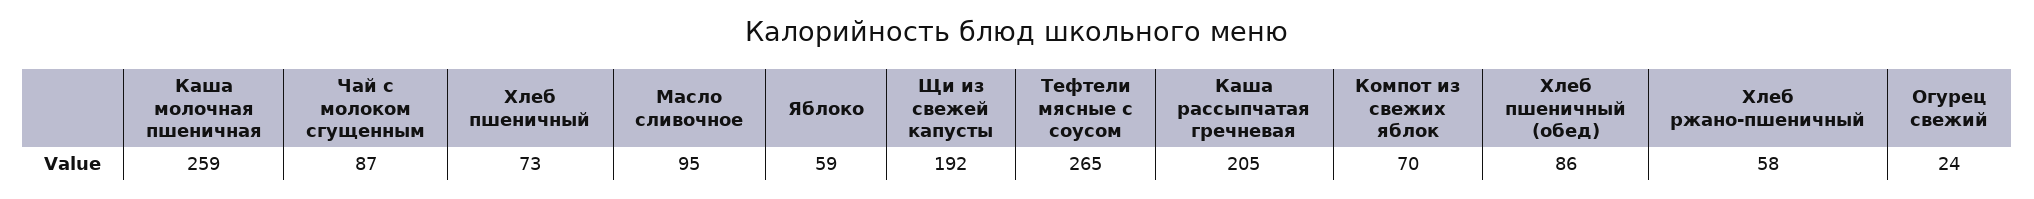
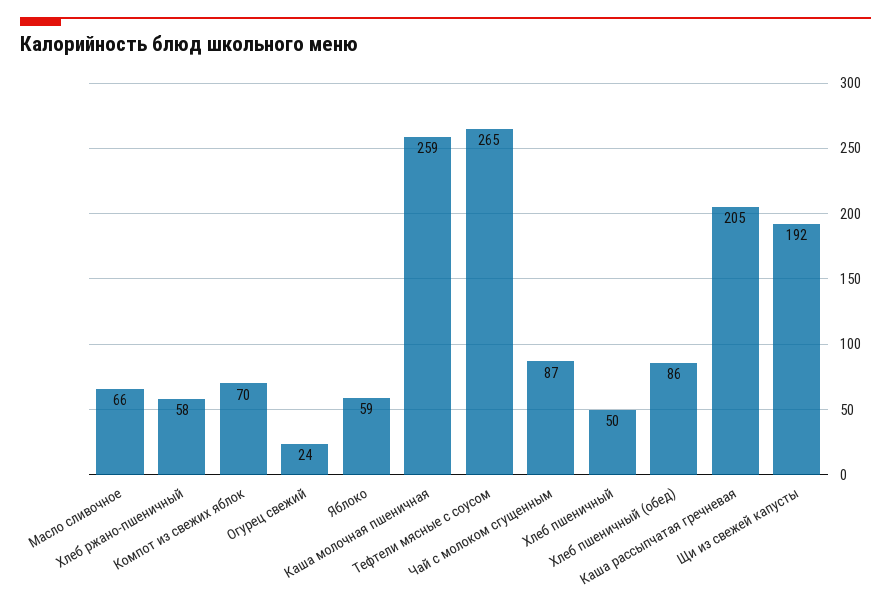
Хлеб пшеничный: 73 -> 50
Масло сливочное: 95 -> 66

